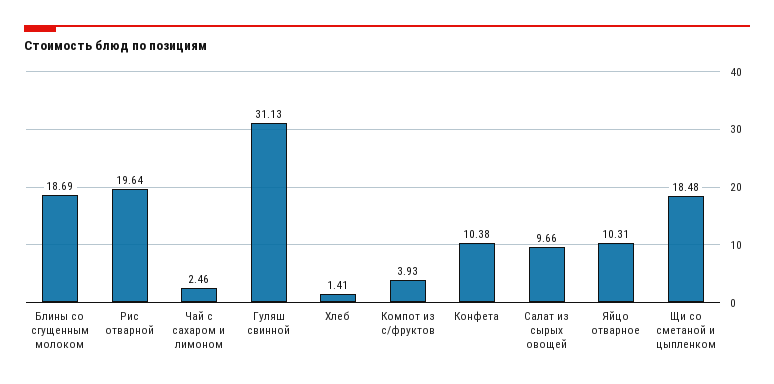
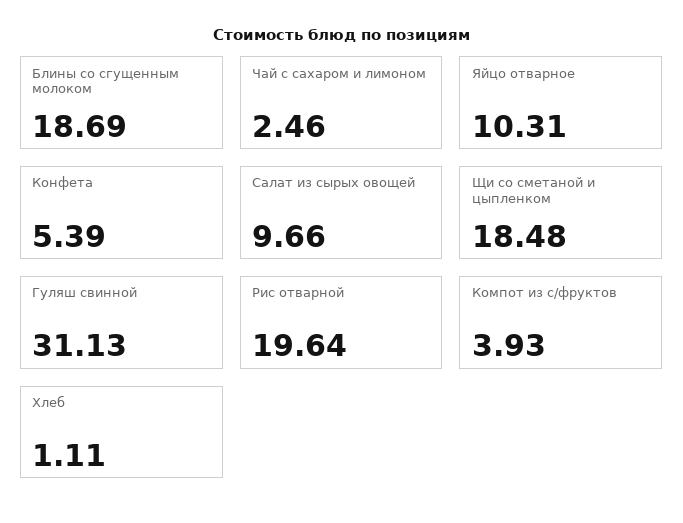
Хлеб: 1.41 -> 1.11
Конфета: 10.38 -> 5.39

